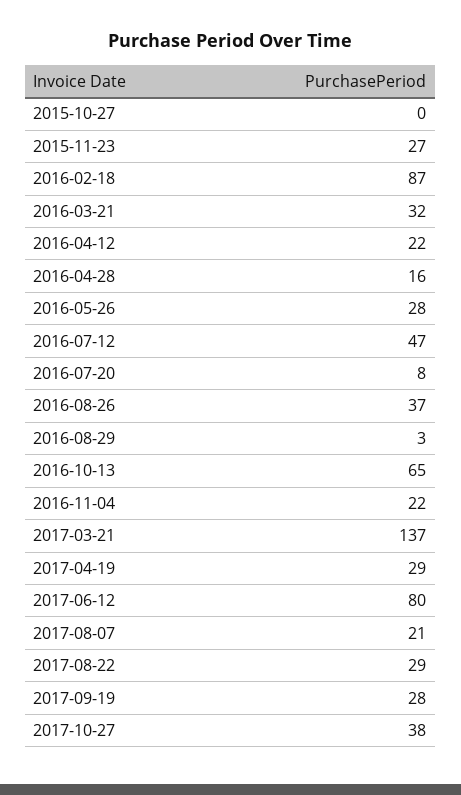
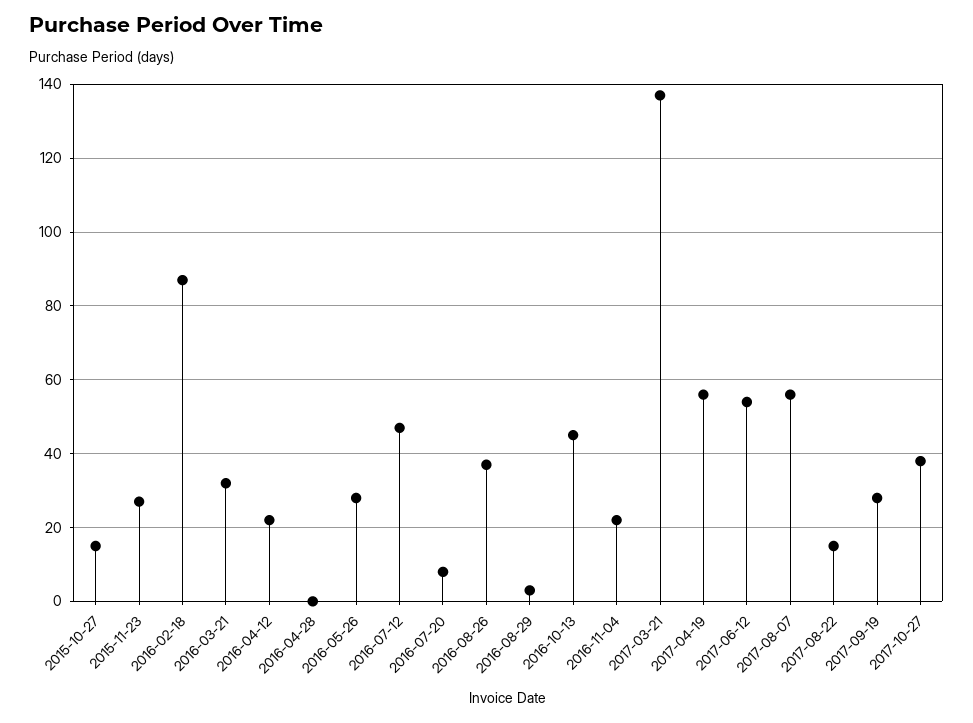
2015-10-27: 0 -> 15
2016-04-28: 16 -> 0
2016-10-13: 65 -> 45
2017-04-19: 29 -> 55
2017-06-12: 80 -> 55
2017-08-07: 21 -> 55
2017-08-22: 29 -> 15

